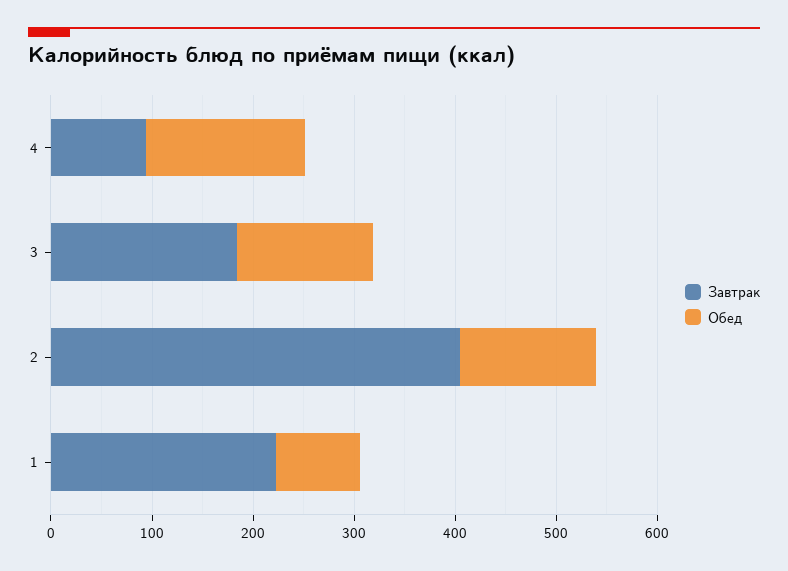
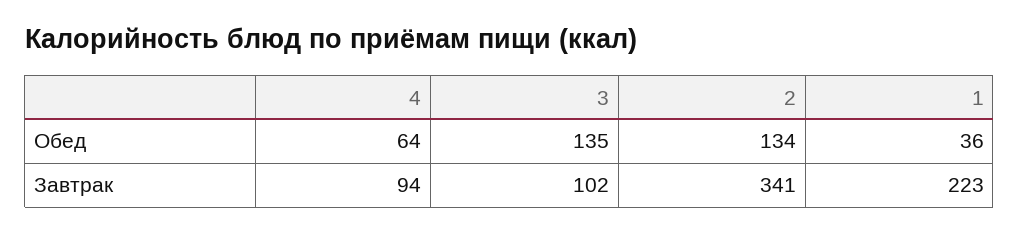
Обед, 4: 160 -> 64
Завтрак, 3: 180 -> 102
Завтрак, 2: 400 -> 341
Обед, 1: 80 -> 36

